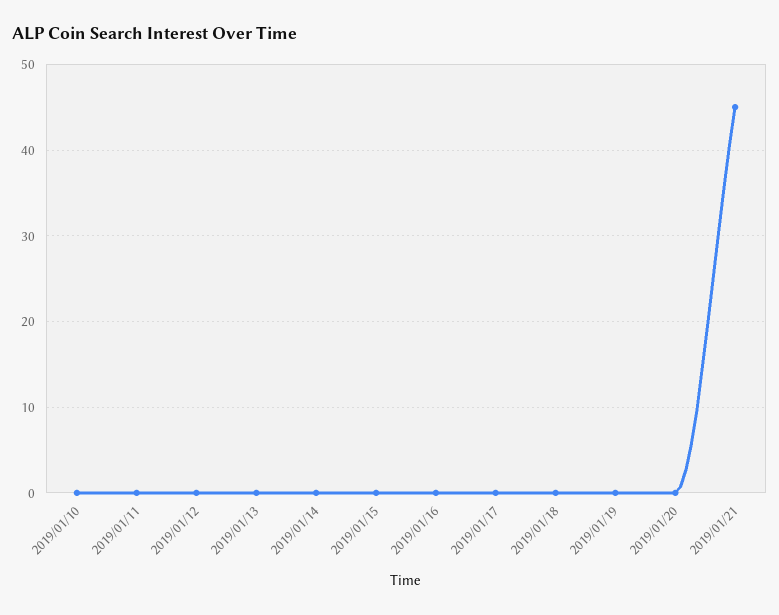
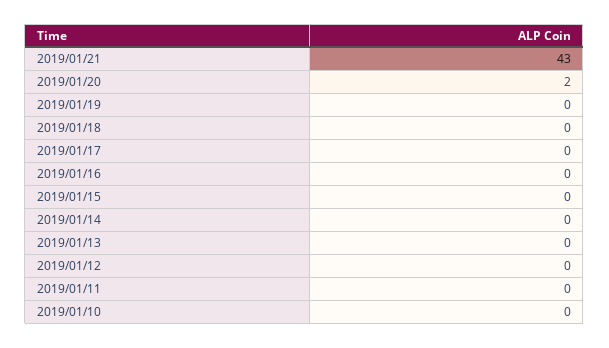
2019/01/20: 0 -> 2
2019/01/21: 45 -> 43

